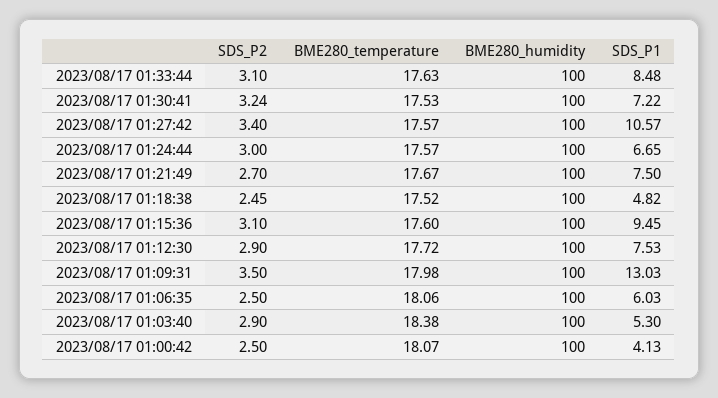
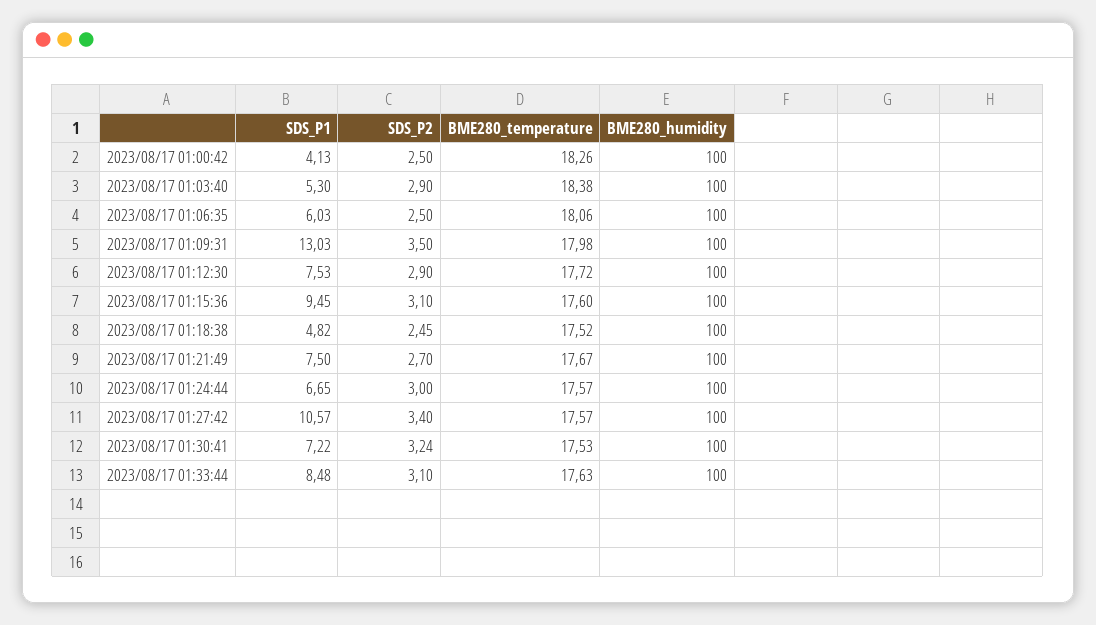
BME280_temperature, 2023/08/17 01:00:42: 18.07 -> 18.26

